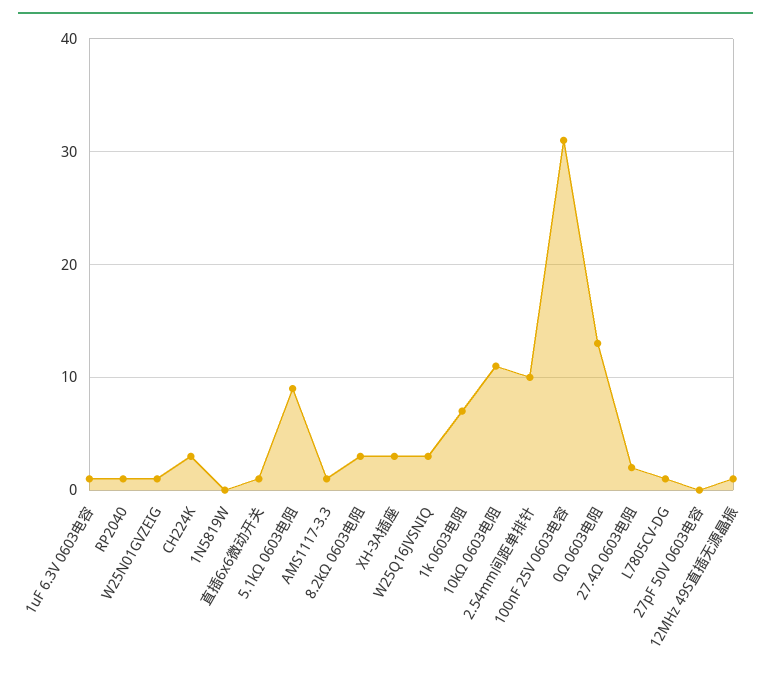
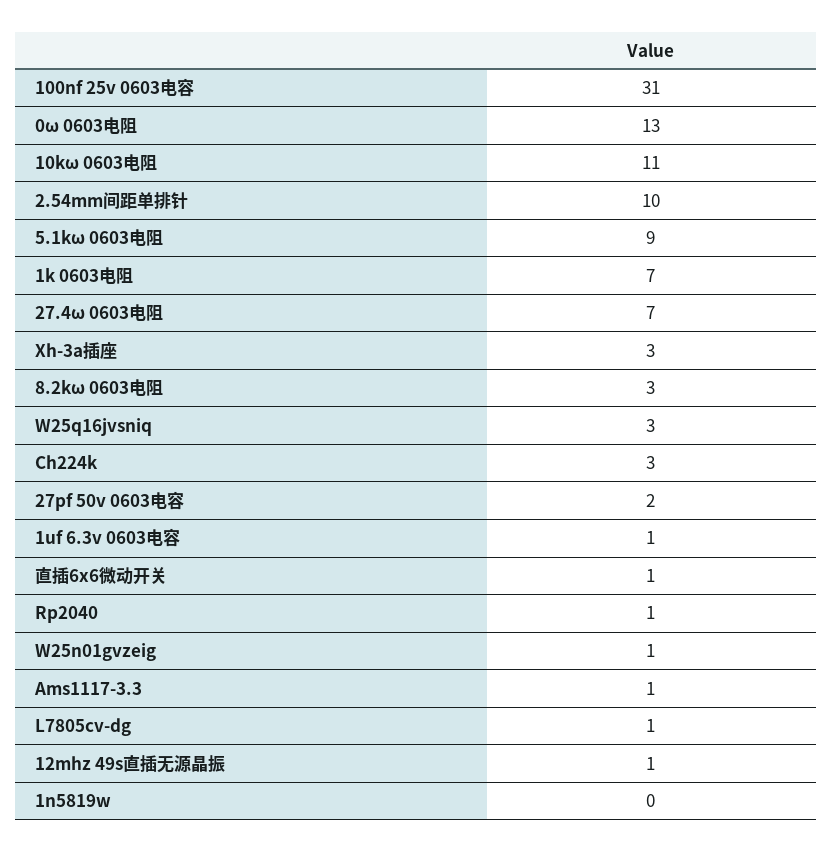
27.4Ω 0603电阻: 2 -> 7
27pF 50V 0603电容: 0 -> 2

